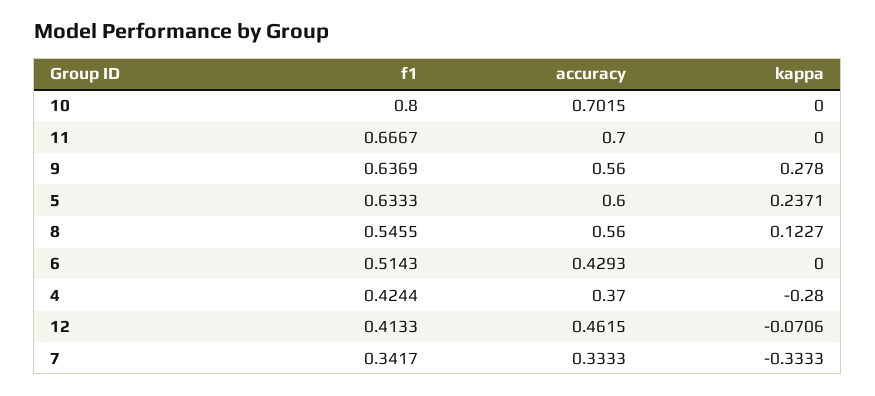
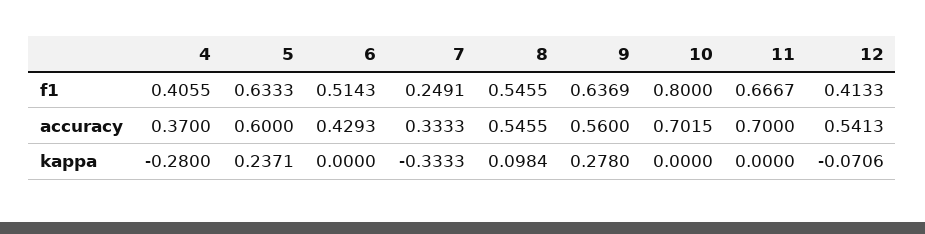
accuracy, 8: 0.56 -> 0.5455
kappa, 8: 0.1227 -> 0.0984
f1, 4: 0.4244 -> 0.4055
accuracy, 12: 0.4615 -> 0.5413
f1, 7: 0.3417 -> 0.2491

